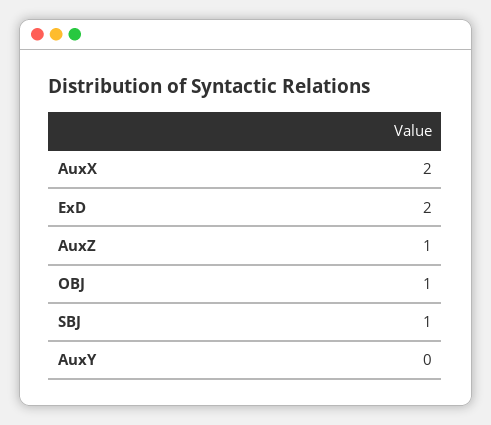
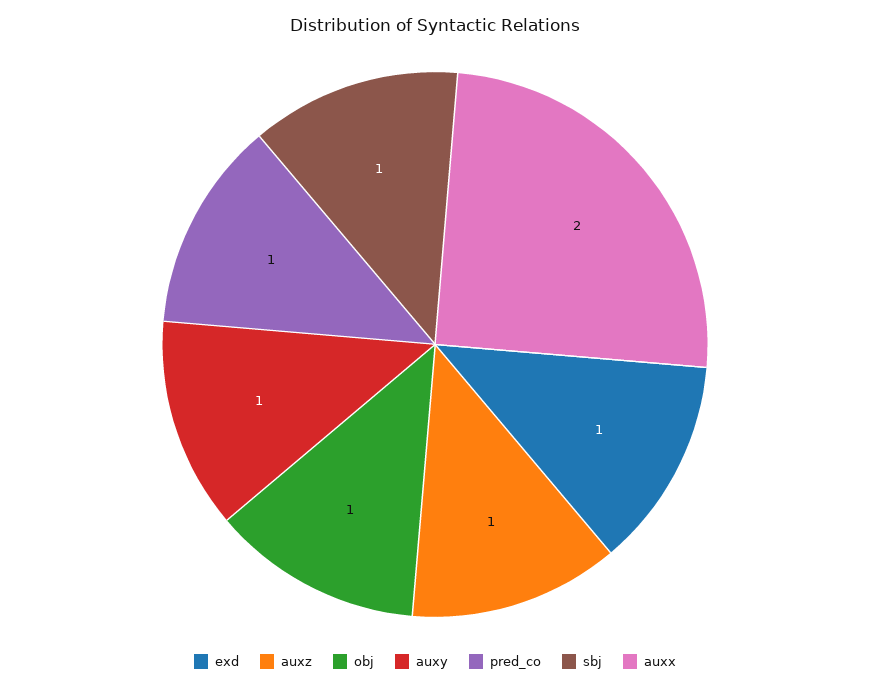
ExD: 2 -> 1
AuxY: 0 -> 1
pred_co: none -> 1

